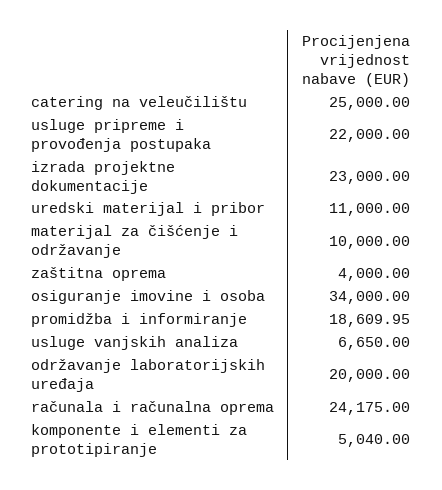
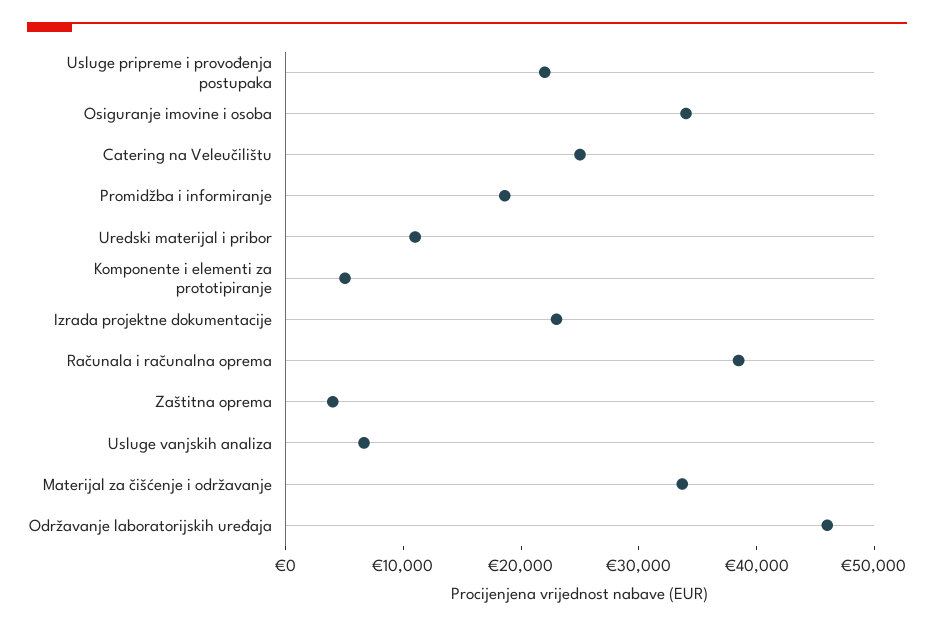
materijal za čišćenje i održavanje: 10000 -> 34000
održavanje laboratorijskih uređaja: 20000 -> 46000
računala i računalna oprema: 24175 -> 38000

